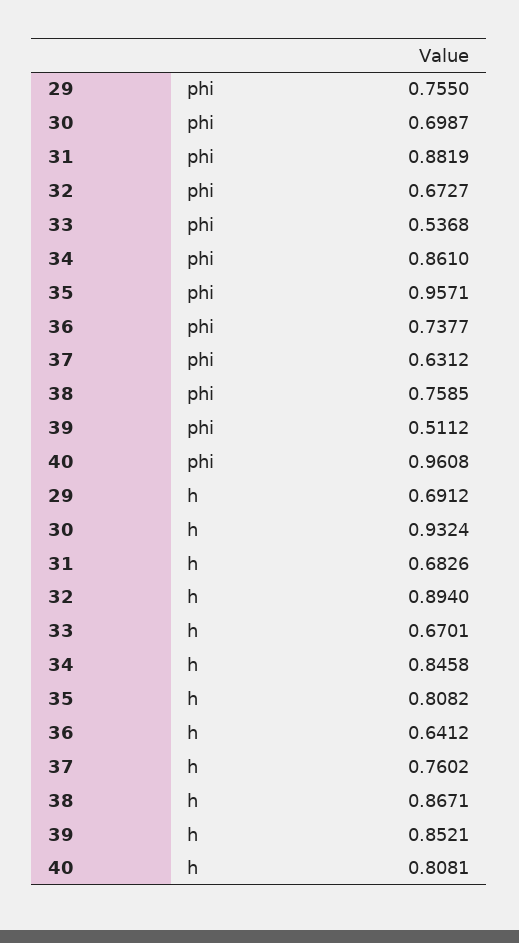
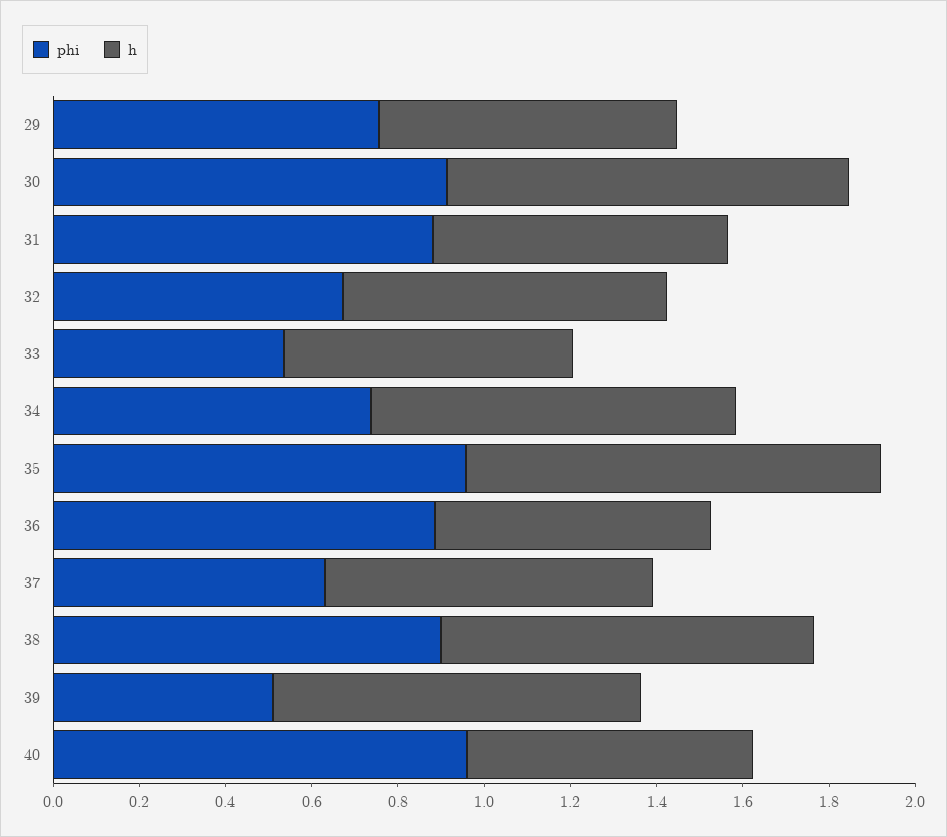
phi, 30: 0.6987 -> 0.9
phi, 34: 0.861 -> 0.75
phi, 36: 0.7377 -> 0.9
phi, 38: 0.7585 -> 0.9
h, 32: 0.894 -> 0.75
h, 35: 0.8082 -> 0.95
h, 40: 0.8081 -> 0.65

